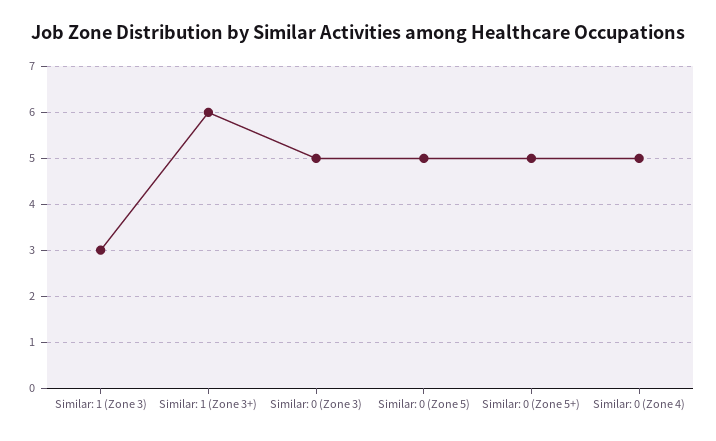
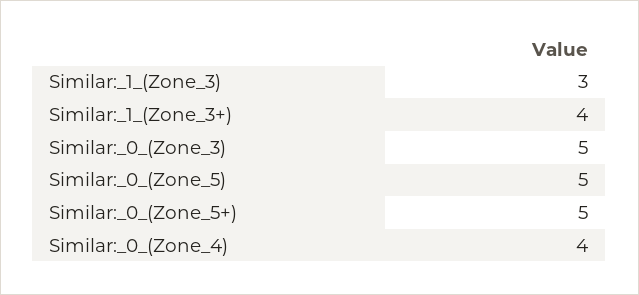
Similar: 1 (Zone 3+): 6 -> 4
Similar: 0 (Zone 4): 5 -> 4

